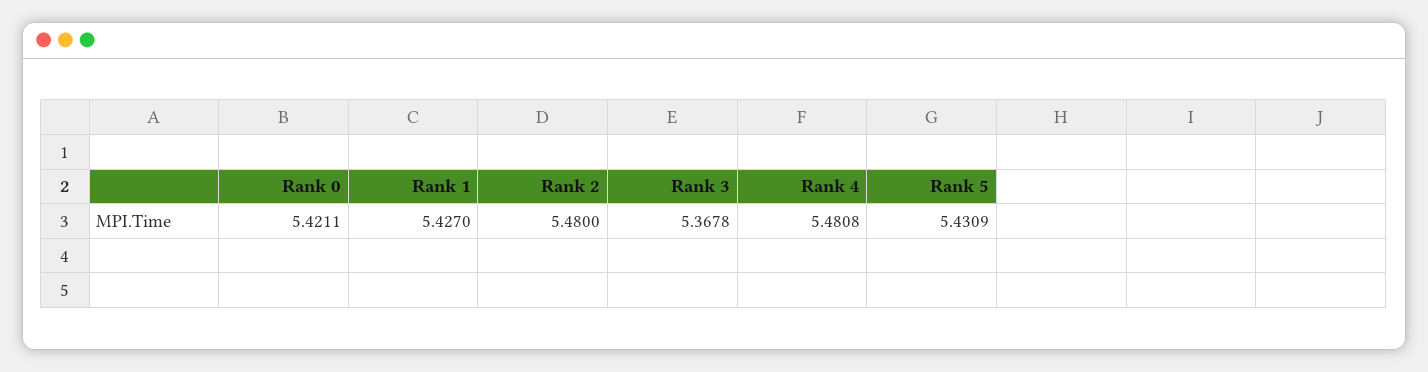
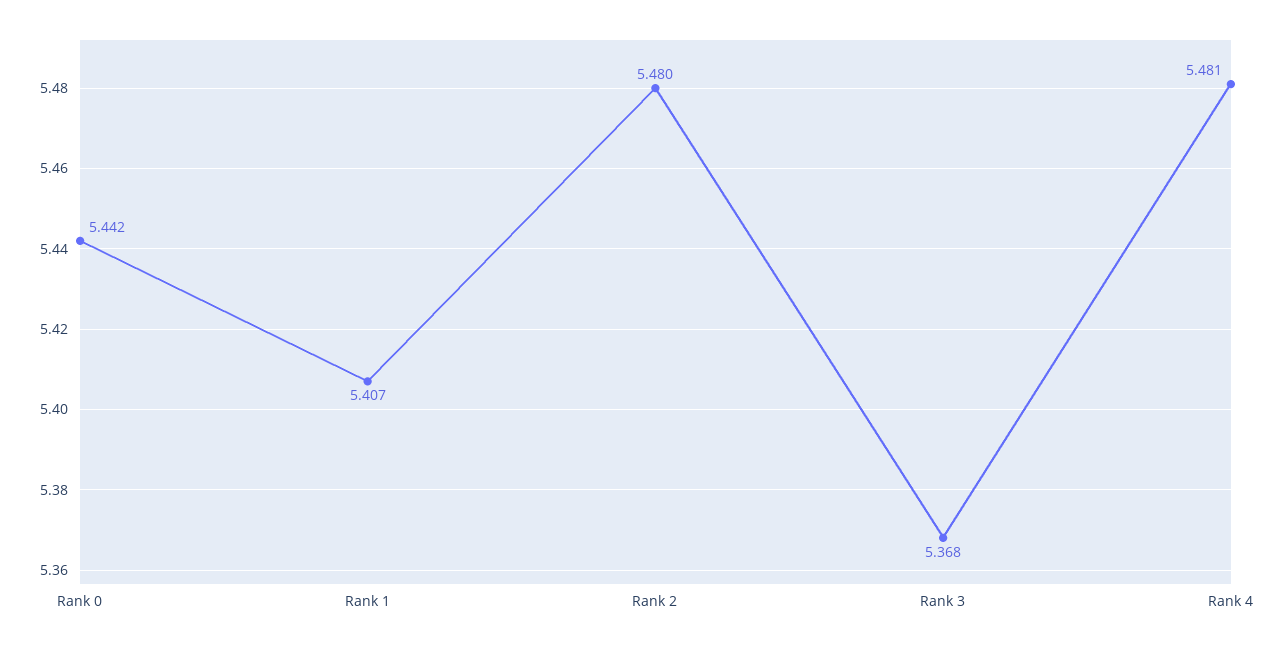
Rank 0: 5.4211 -> 5.442
Rank 1: 5.427 -> 5.407
Rank 5: 5.4309 -> none

